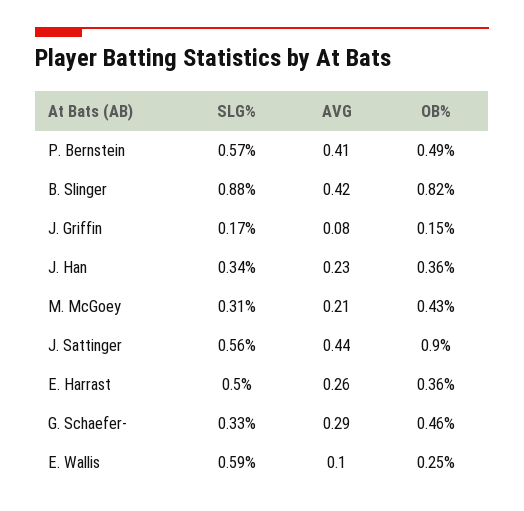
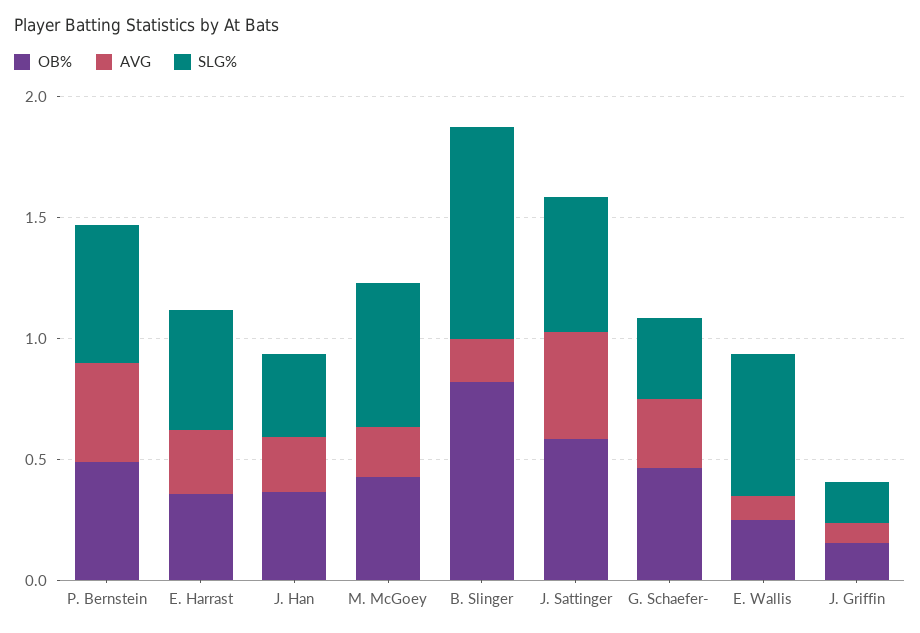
AVG, B. Slinger: 0.42 -> 0.2
SLG%, M. McGoey: 0.31 -> 0.6
OB%, J. Sattinger: 0.9 -> 0.6

